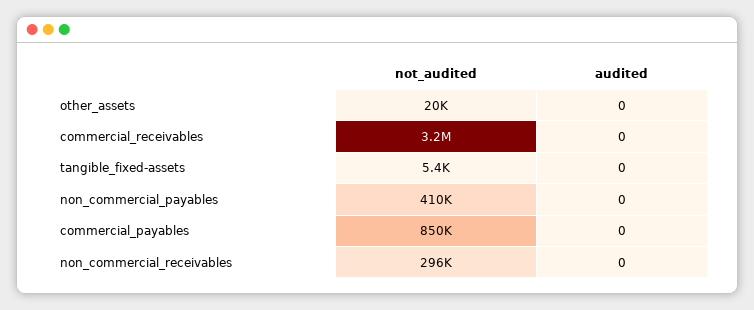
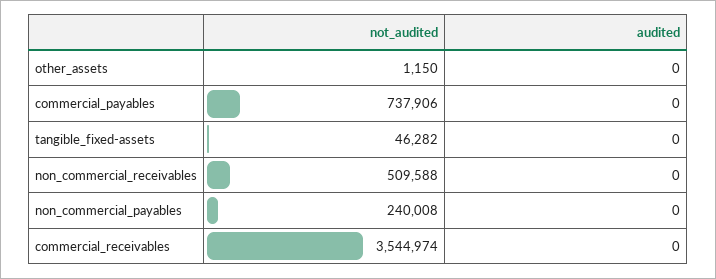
not_audited, other_assets: 20000 -> 1150
not_audited, commercial_receivables: 3200000 -> 3544974
not_audited, tangible_fixed-assets: 5400 -> 46282
not_audited, non_commercial_payables: 410000 -> 240008
not_audited, commercial_payables: 850000 -> 737906
not_audited, non_commercial_receivables: 296000 -> 509588

